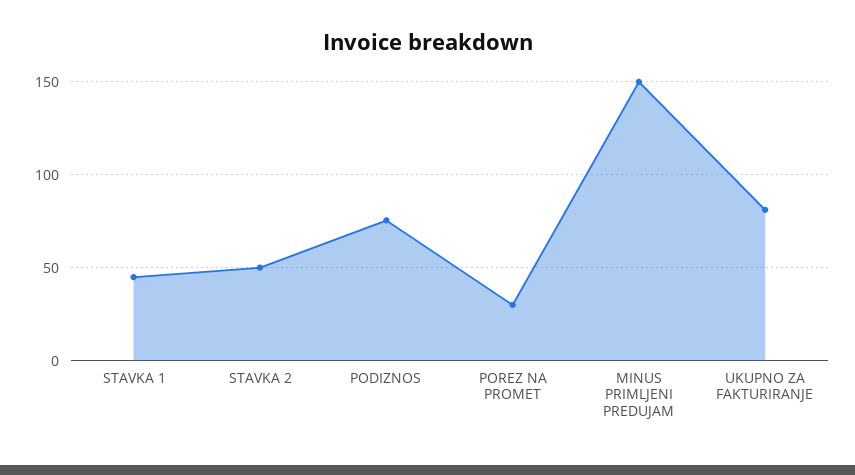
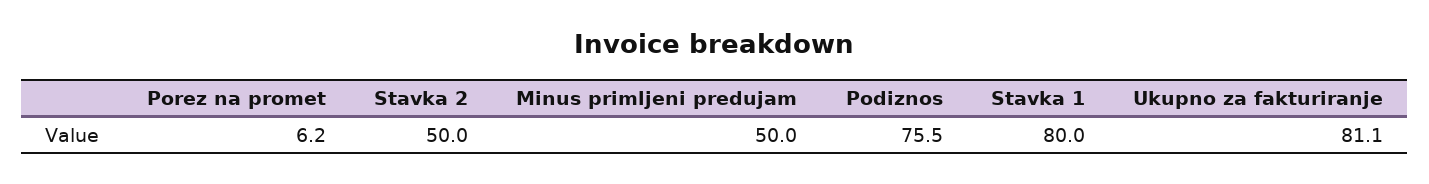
STAVKA 1: 45 -> 80
POREZ NA PROMET: 30 -> 6.2
MINUS PRIMLJENI PREDUJAM: 150 -> 50

